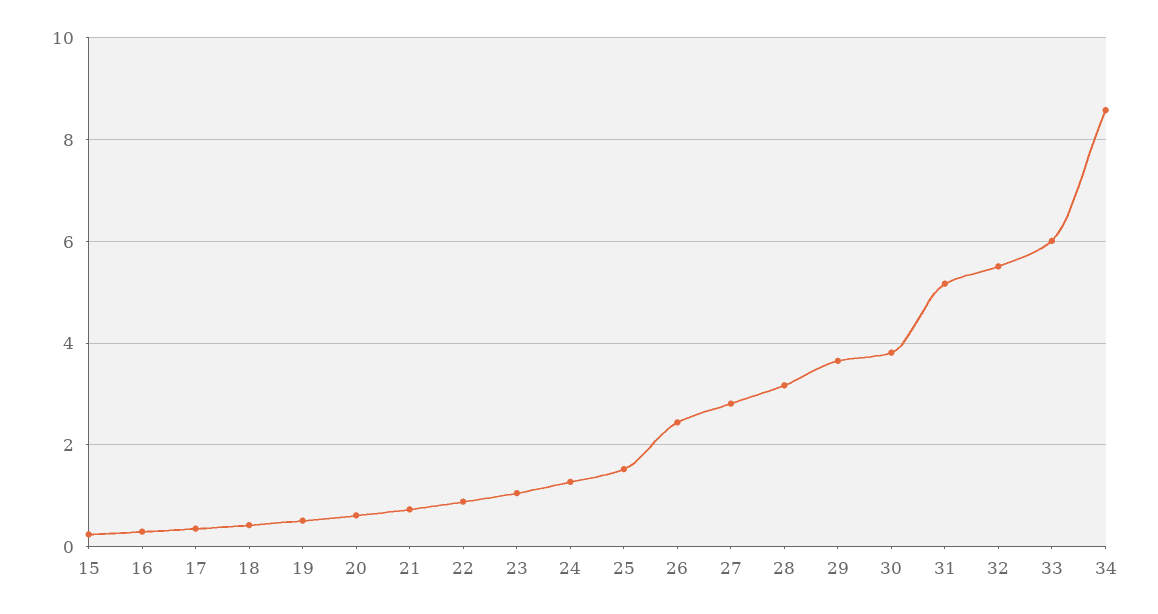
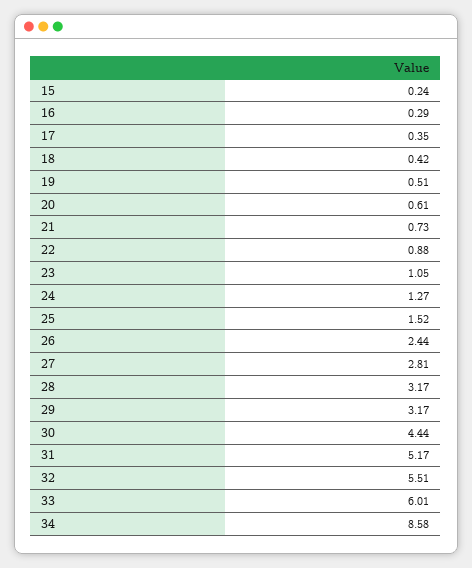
29: 3.6 -> 3.17
30: 3.8 -> 4.44

